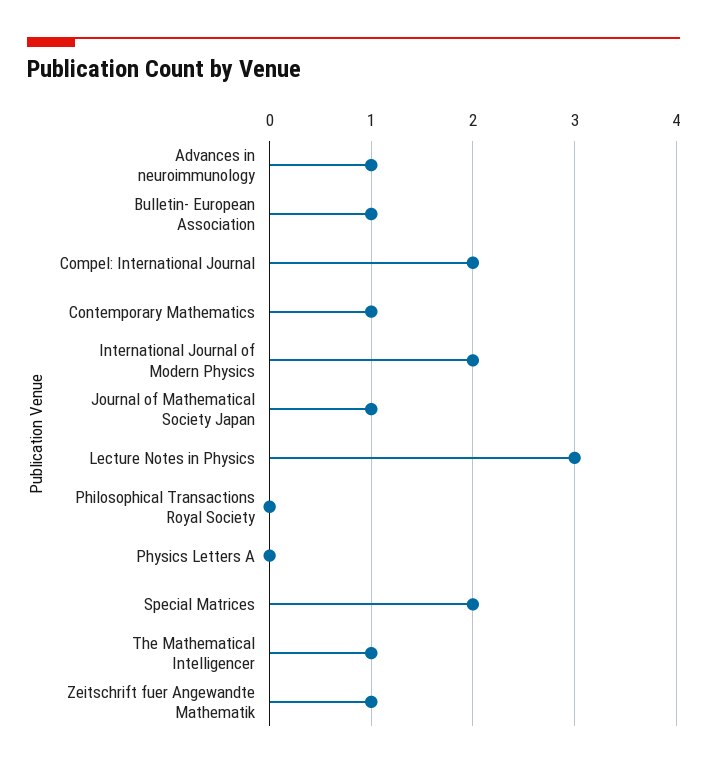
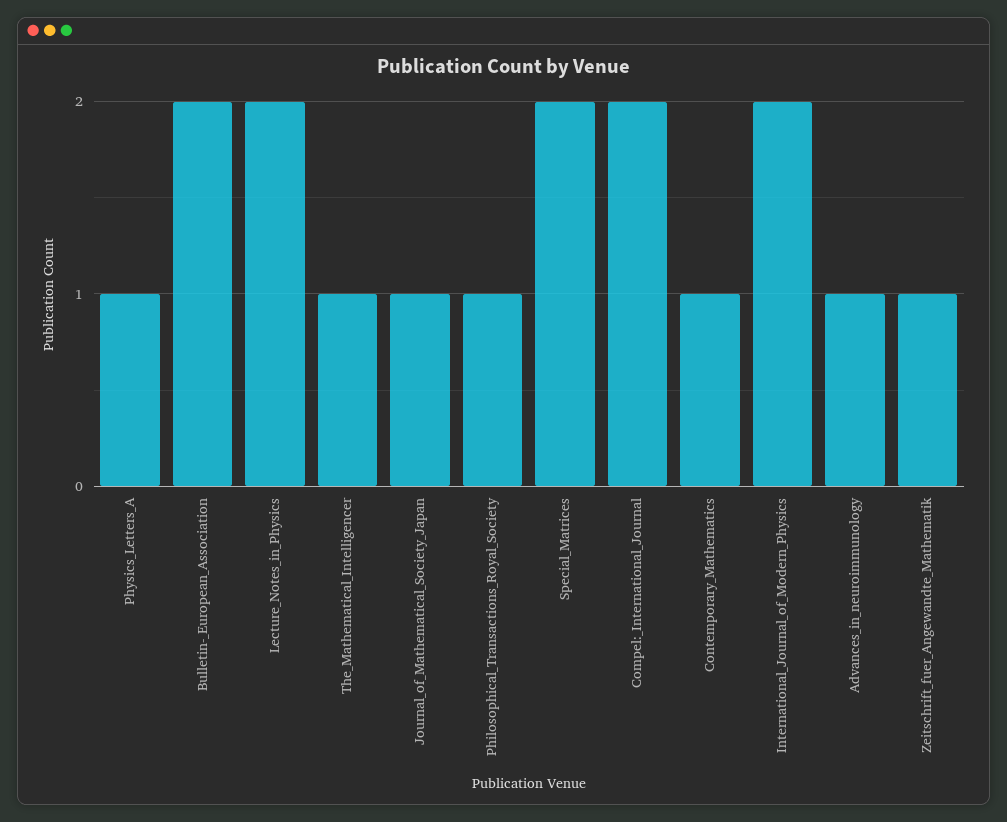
Bulletin- European Association: 1 -> 2
Lecture Notes in Physics: 3 -> 2
Philosophical Transactions Royal Society: 0 -> 1
Physics Letters A: 0 -> 1

